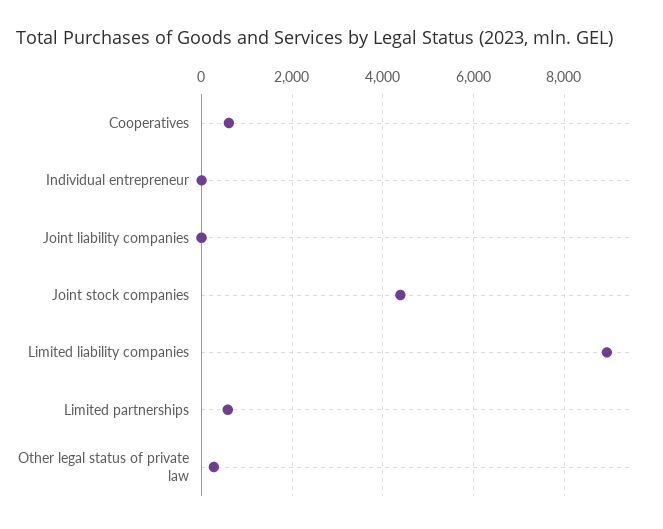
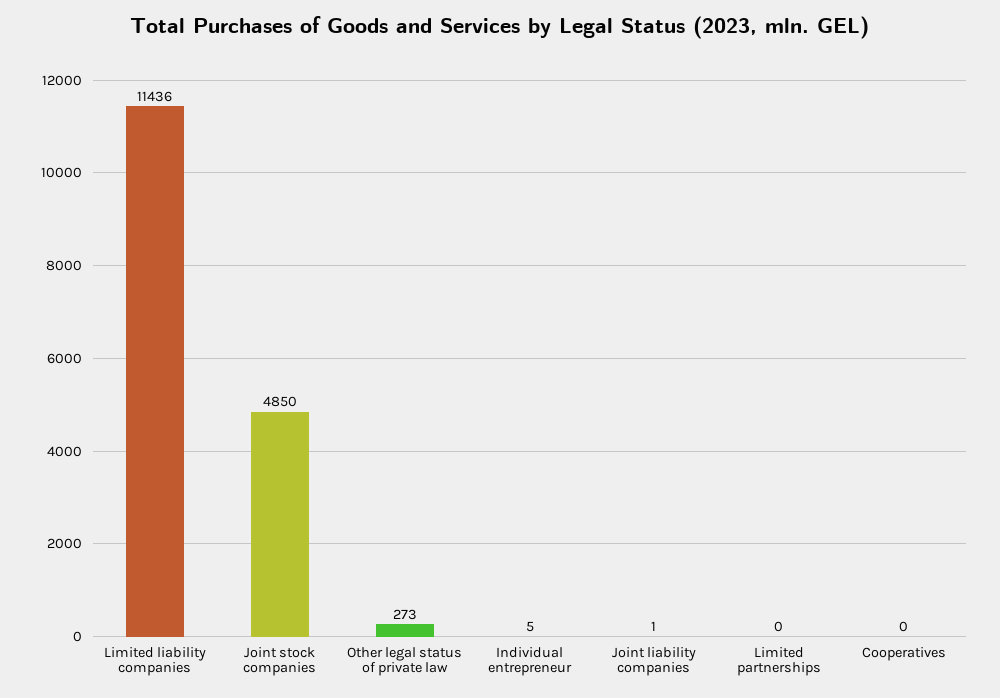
Cooperatives: 600 -> 0
Joint stock companies: 4400 -> 4850
Limited liability companies: 9000 -> 11436
Limited partnerships: 600 -> 0

